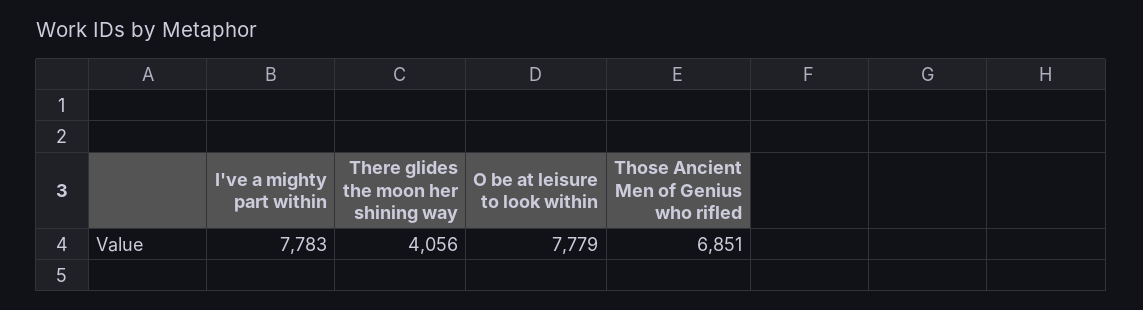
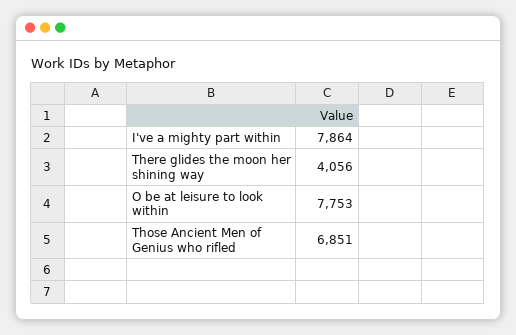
I've a mighty part within: 7783 -> 7864
O be at leisure to look within: 7779 -> 7753

